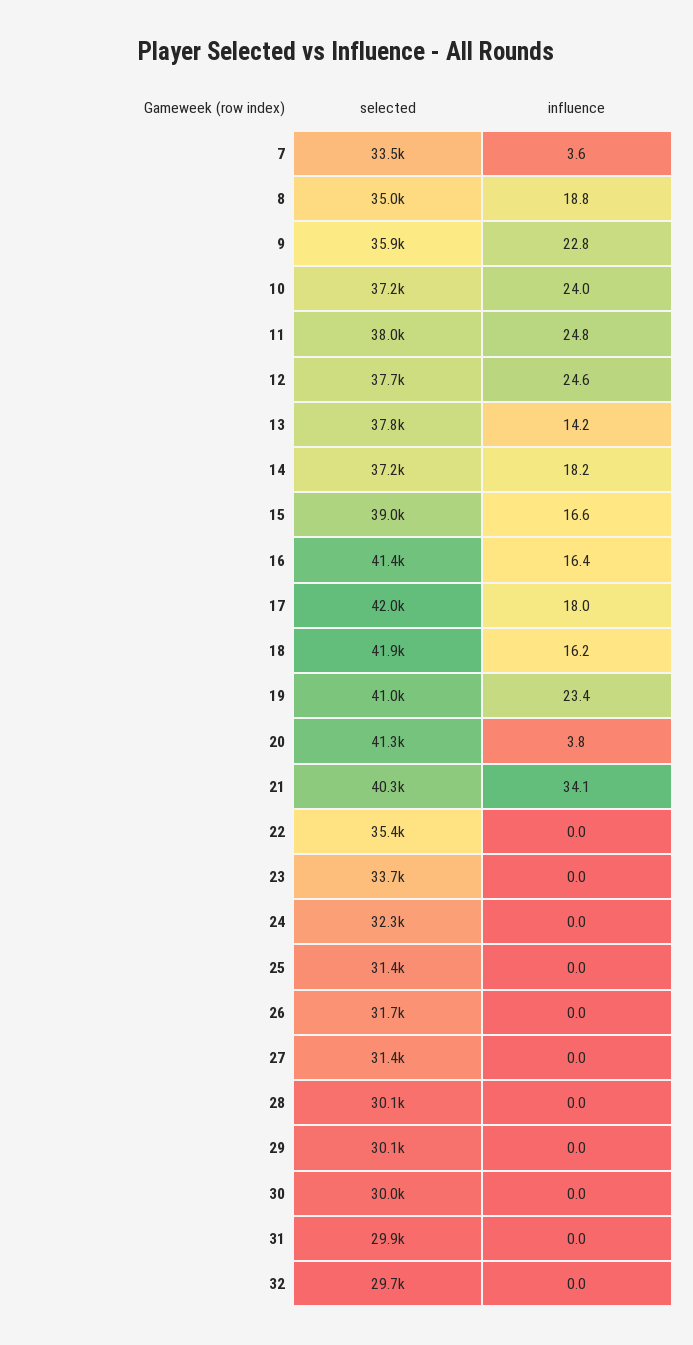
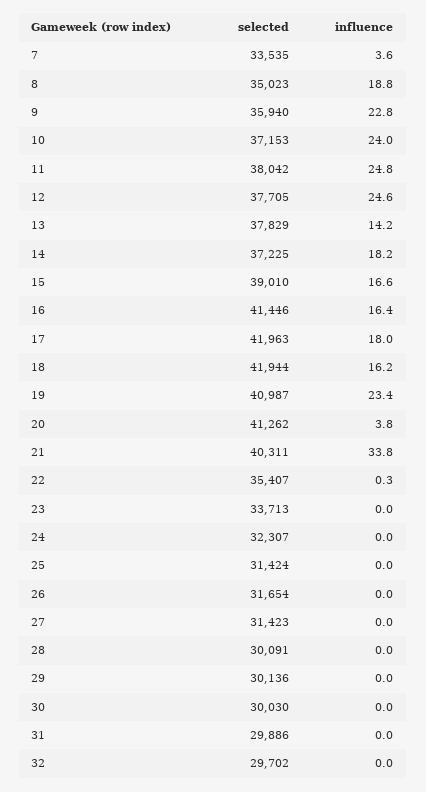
influence, 21: 34.1 -> 33.8
influence, 22: 0 -> 0.3

